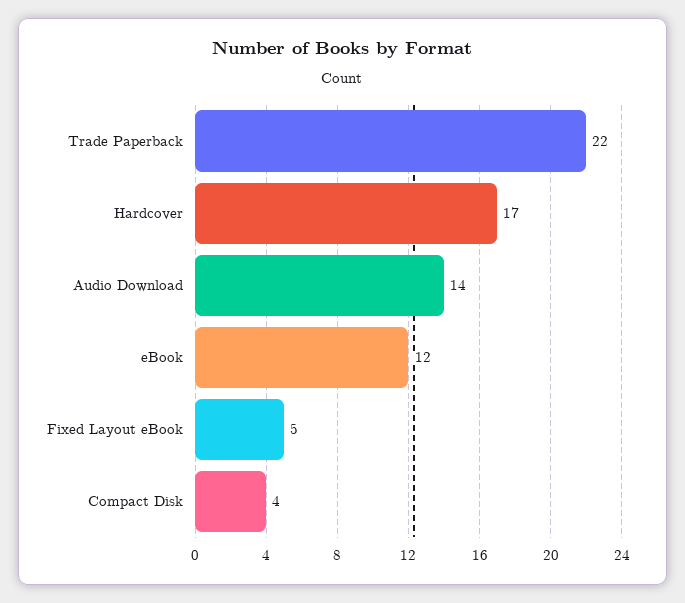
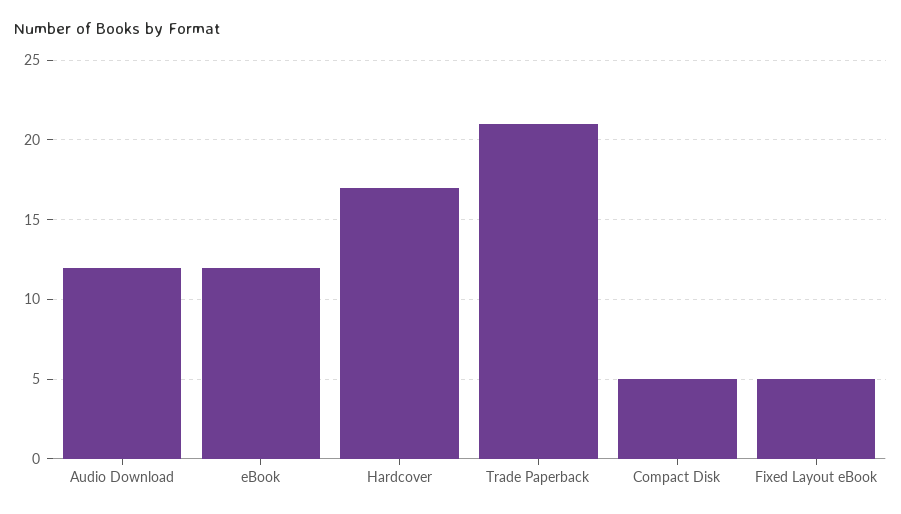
Trade Paperback: 22 -> 21
Audio Download: 14 -> 12
Compact Disk: 4 -> 5

